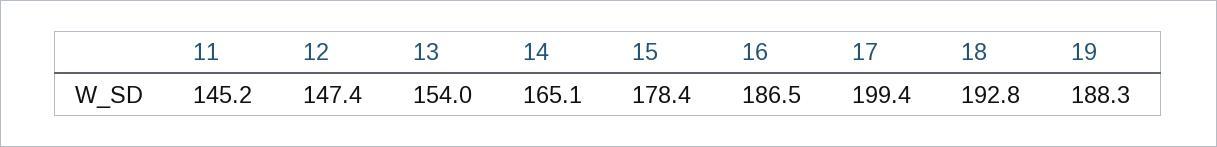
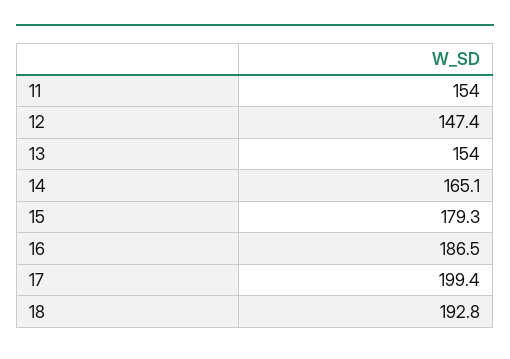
11: 145.2 -> 154
15: 178.4 -> 179.3
19: 188.3 -> none

